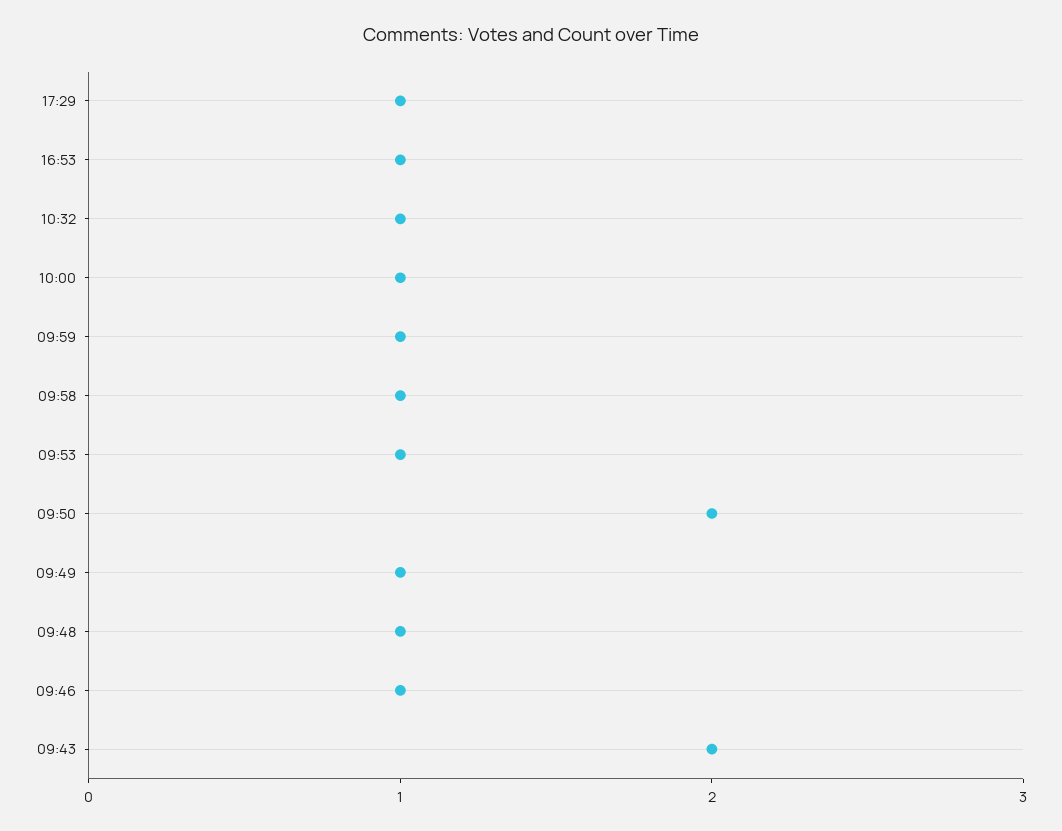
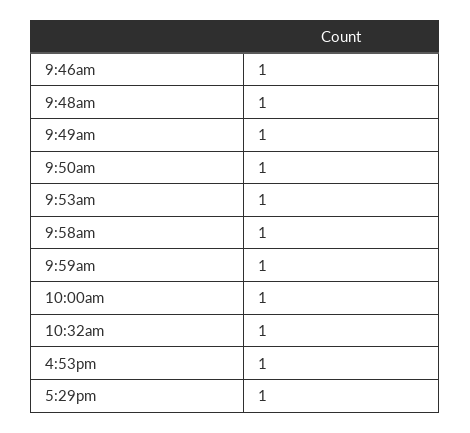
09:50: 2 -> 1
09:43: 2 -> none

